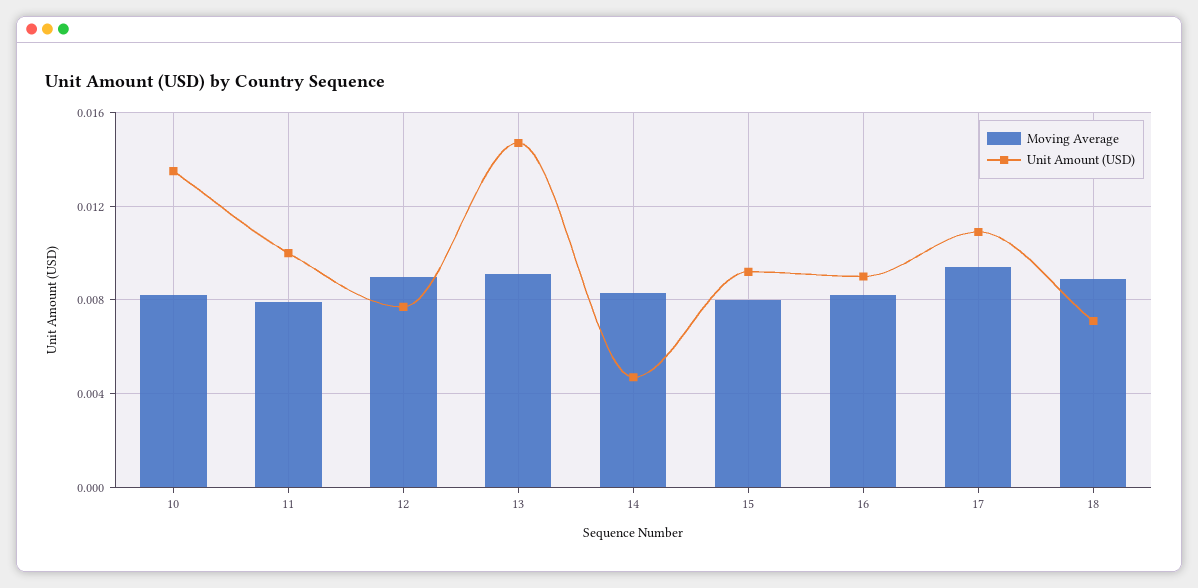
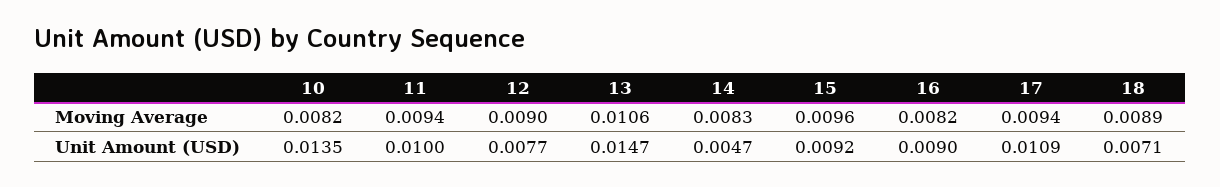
Moving Average, 11: 0.008 -> 0.0094
Moving Average, 13: 0.009 -> 0.0106
Moving Average, 15: 0.008 -> 0.0096

